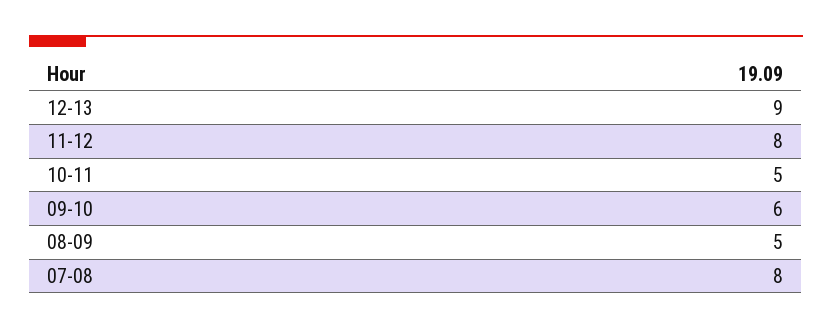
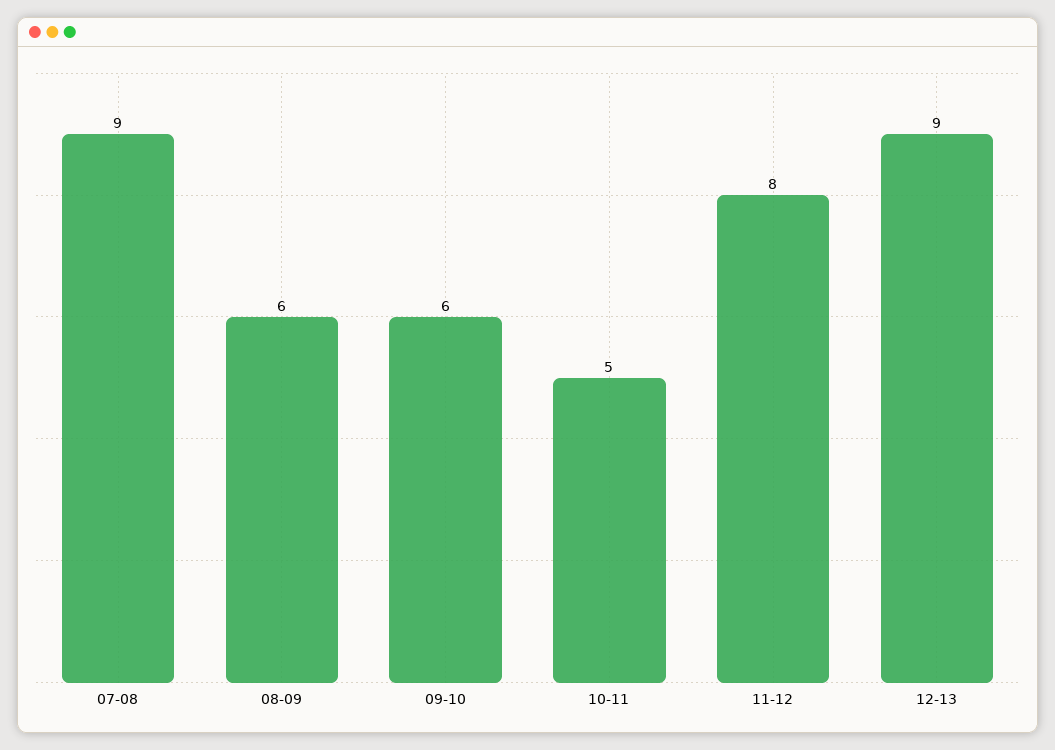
08-09: 5 -> 6
07-08: 8 -> 9

